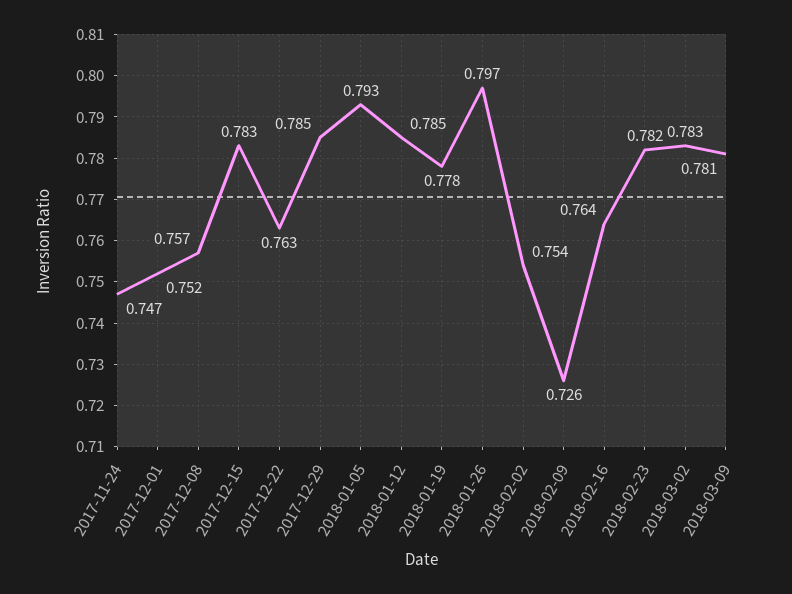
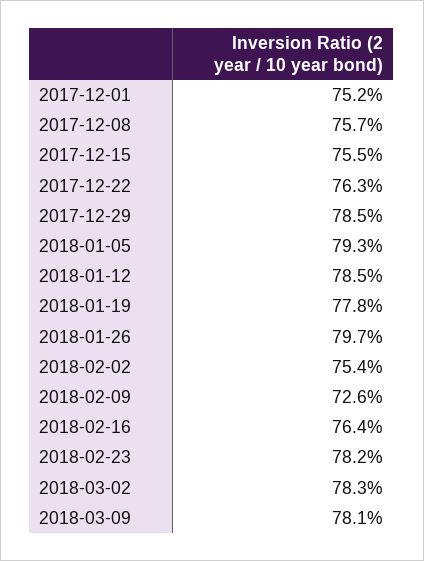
2017-11-24: 0.747 -> none
2017-12-15: 0.783 -> 0.755

